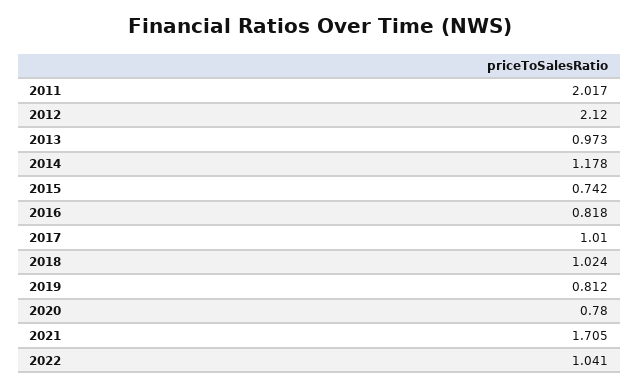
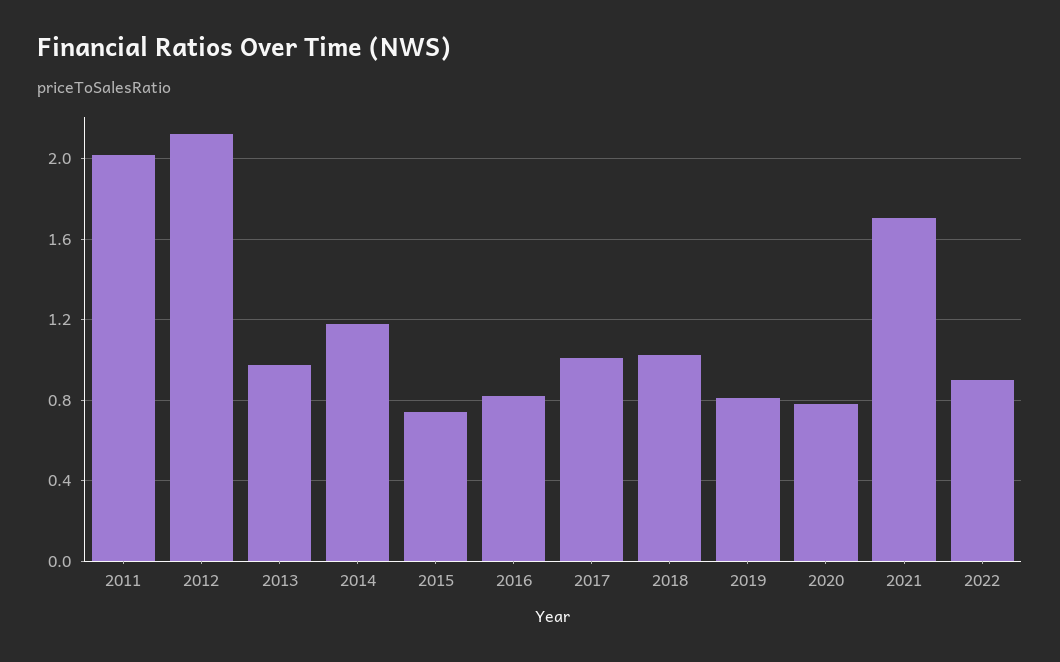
2022: 1.041 -> 0.9

